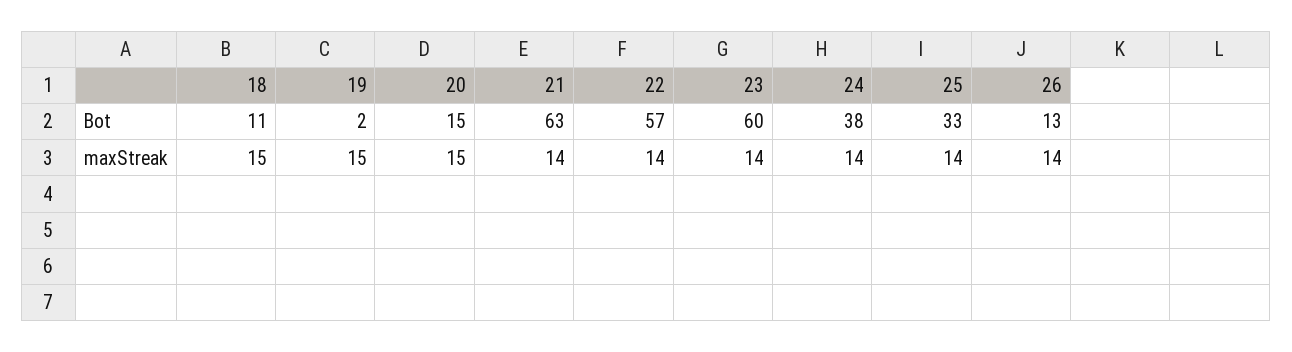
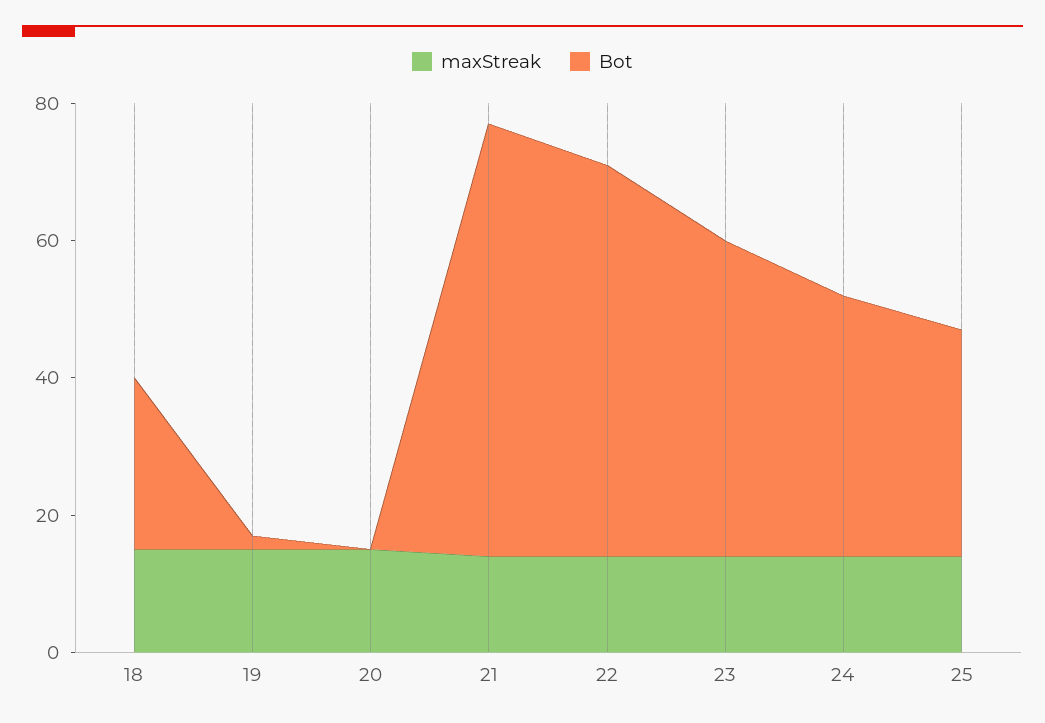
Bot, 18: 11 -> 25
Bot, 20: 15 -> 0
Bot, 23: 60 -> 45
Bot, 26: 13 -> none
maxStreak, 26: 14 -> none

